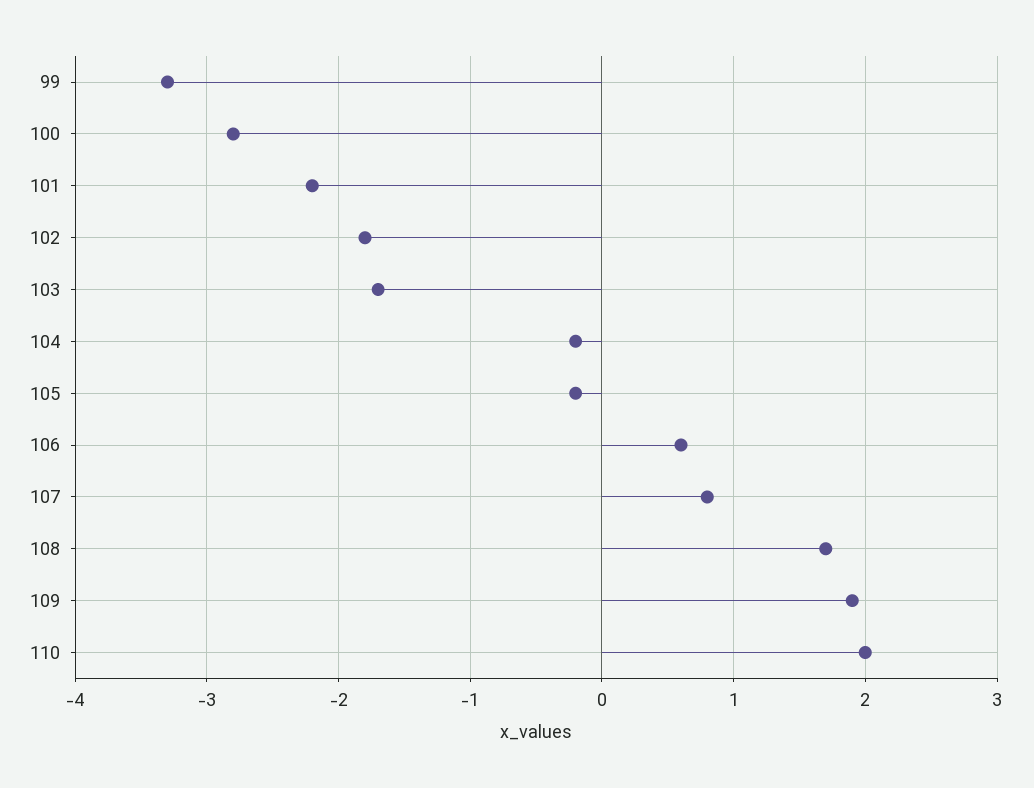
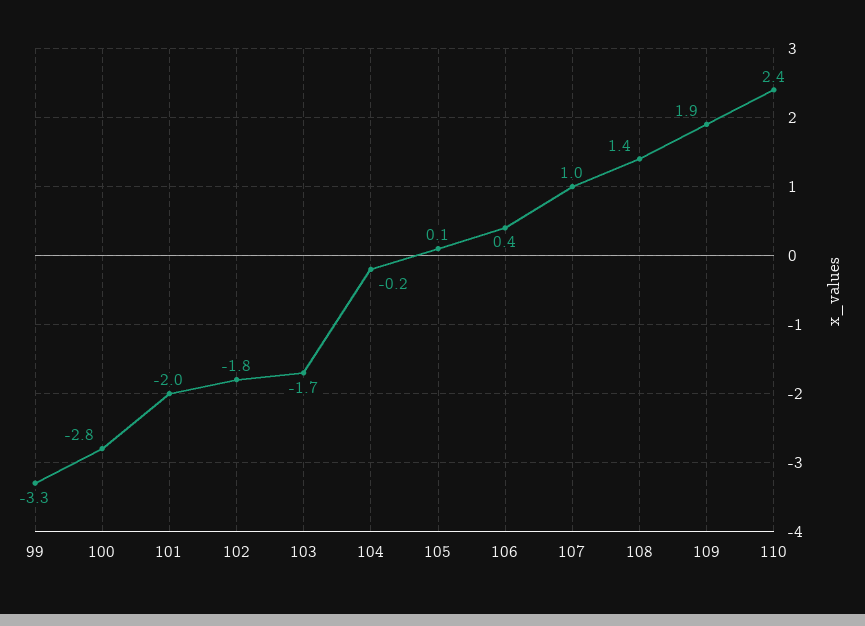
101: -2.2 -> -2
105: -0.2 -> 0.1
106: 0.6 -> 0.4
107: 0.8 -> 1
108: 1.7 -> 1.4
110: 2 -> 2.4

